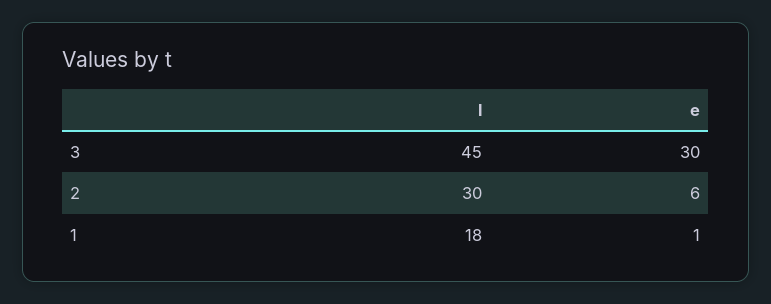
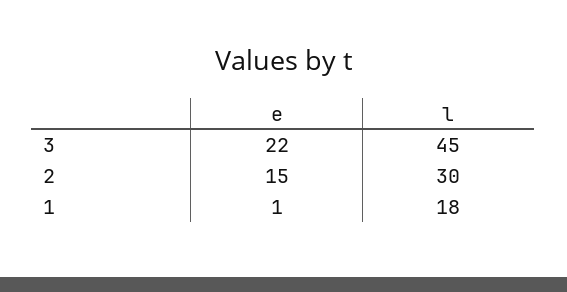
e, 3: 30 -> 22
e, 2: 6 -> 15

